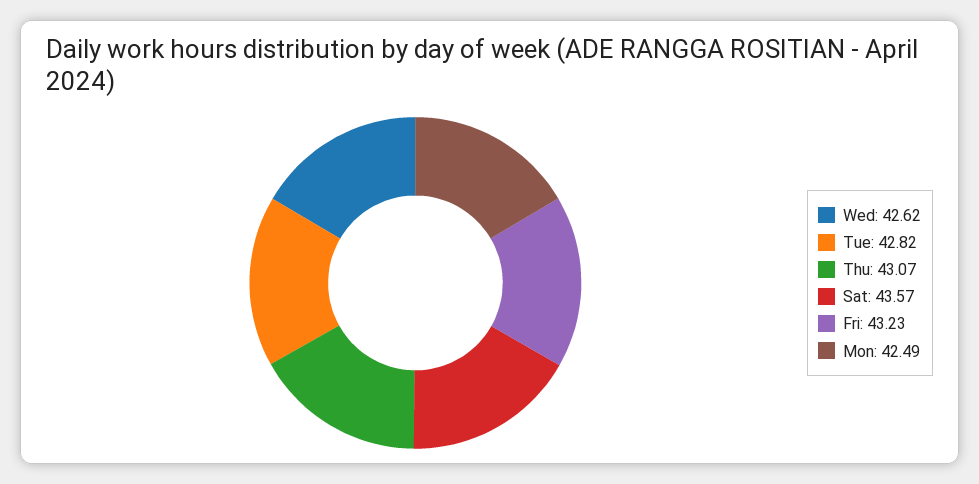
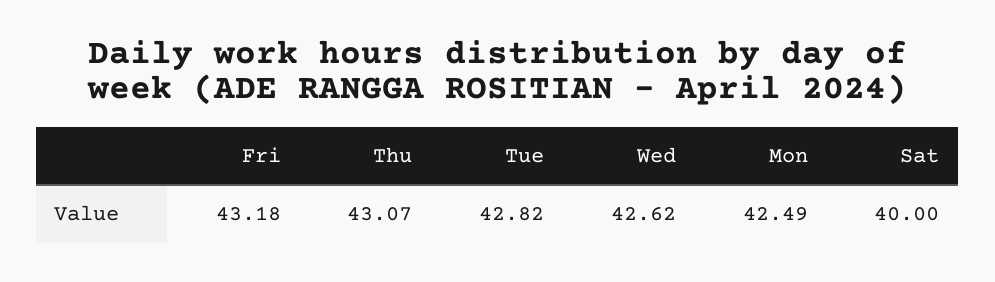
Sat: 43.57 -> 40
Fri: 43.23 -> 43.18

